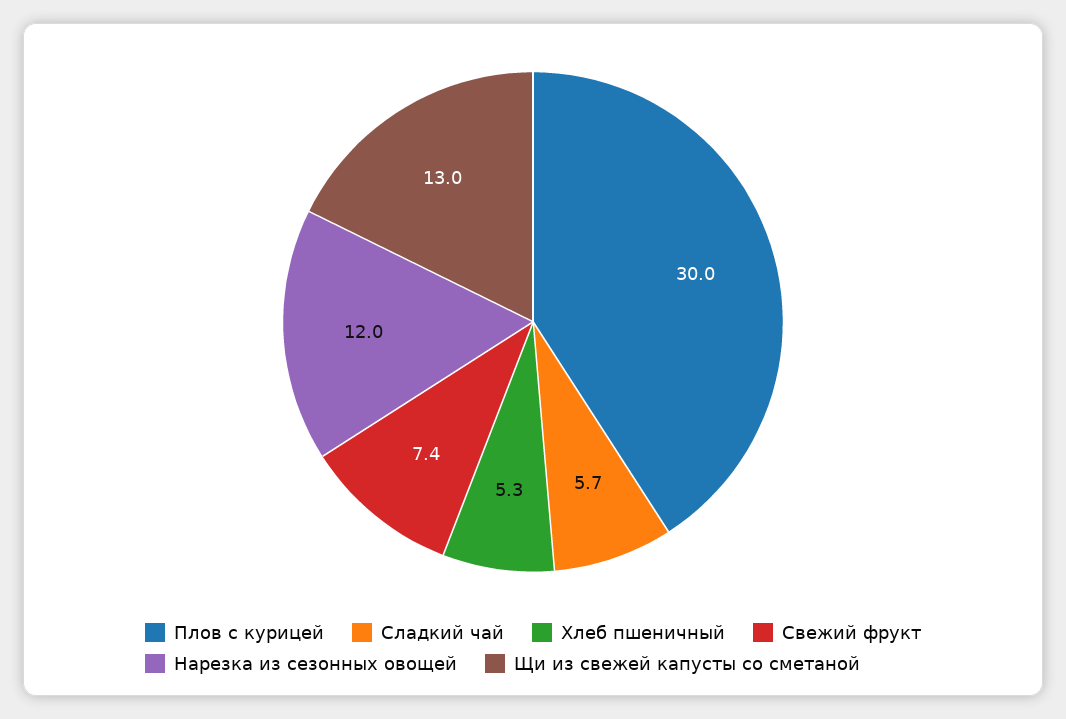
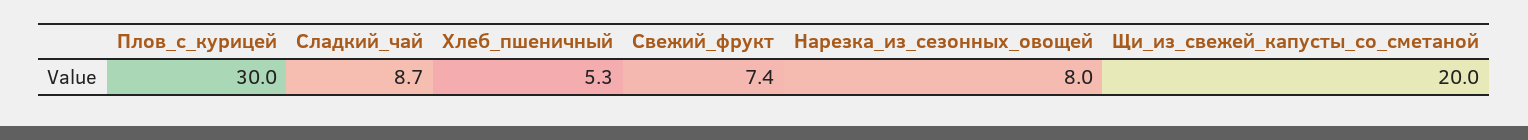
Сладкий чай: 5.7 -> 8.7
Нарезка из сезонных овощей: 12 -> 8
Щи из свежей капусты со сметаной: 13 -> 20

